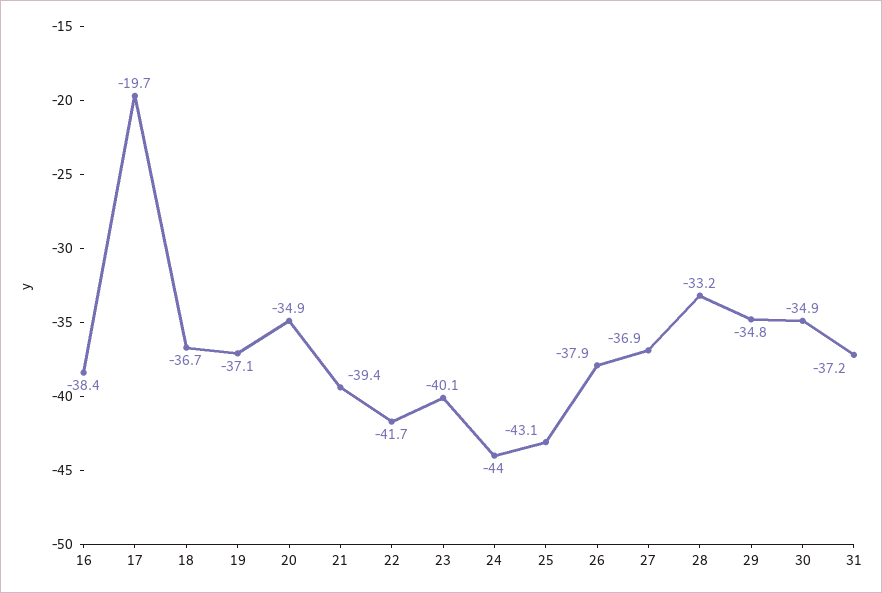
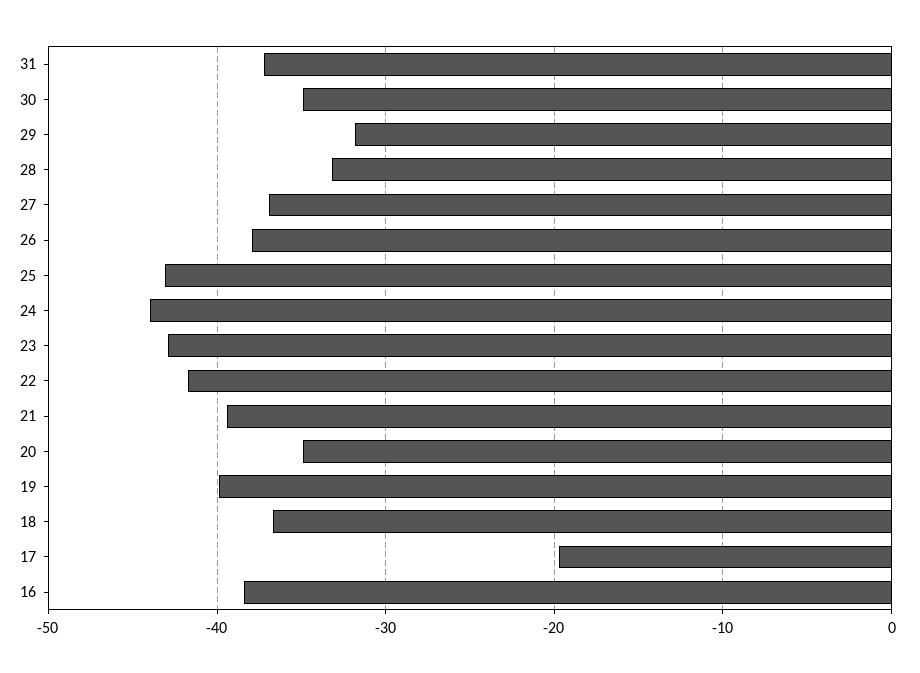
19: -37.1 -> -40
23: -40.1 -> -43
29: -34.8 -> -32

